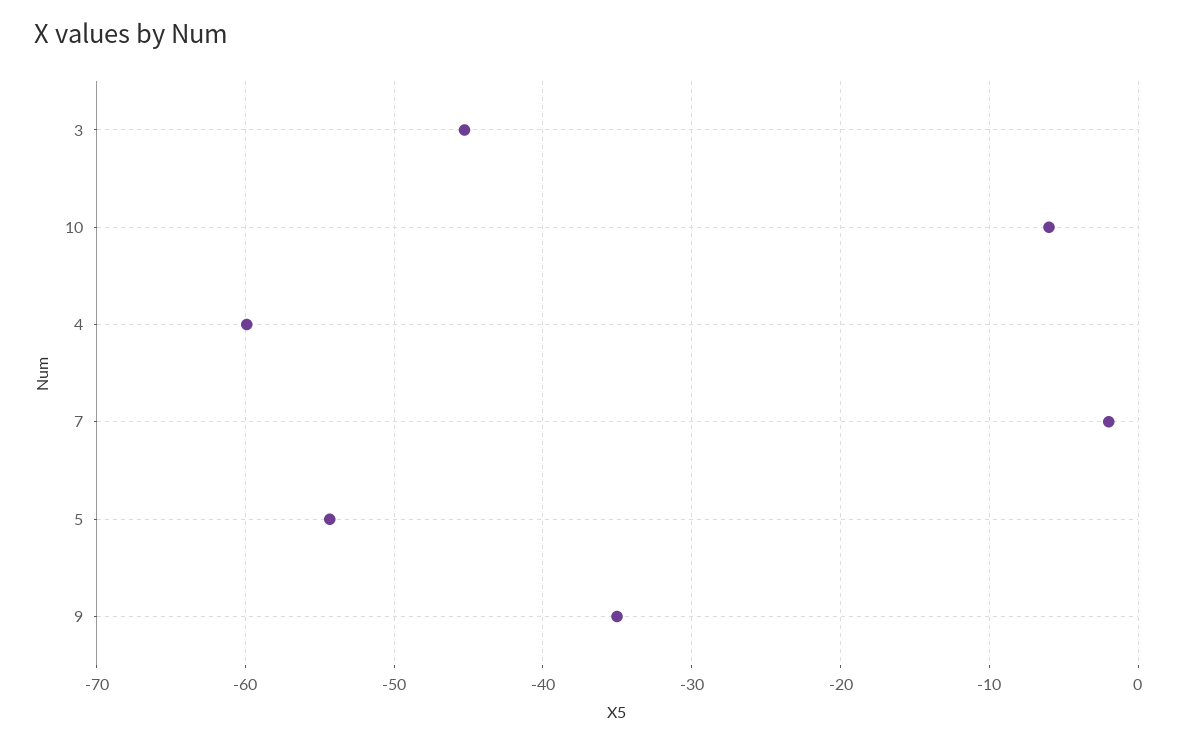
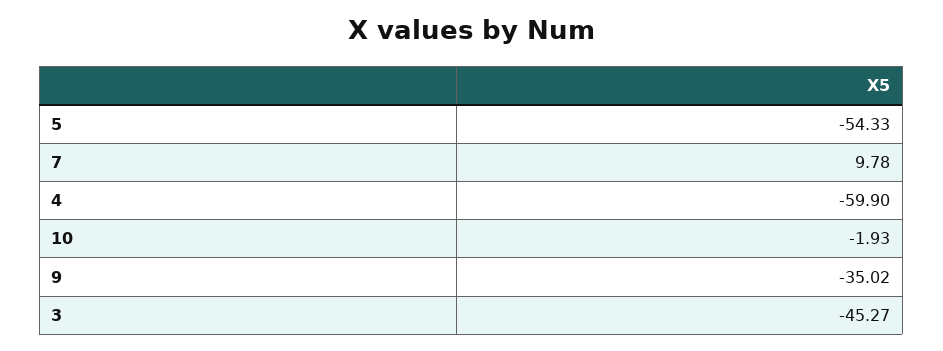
10: -6 -> -1.93
7: -2 -> 9.78

